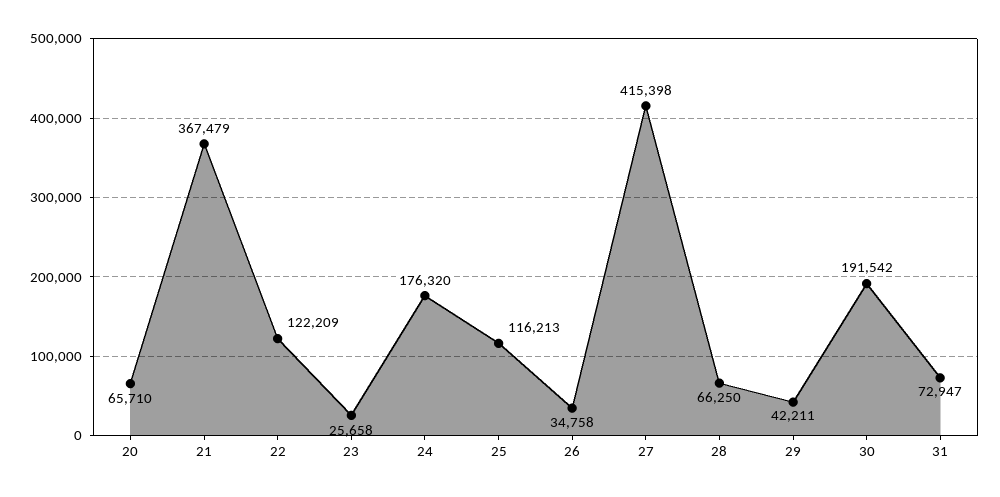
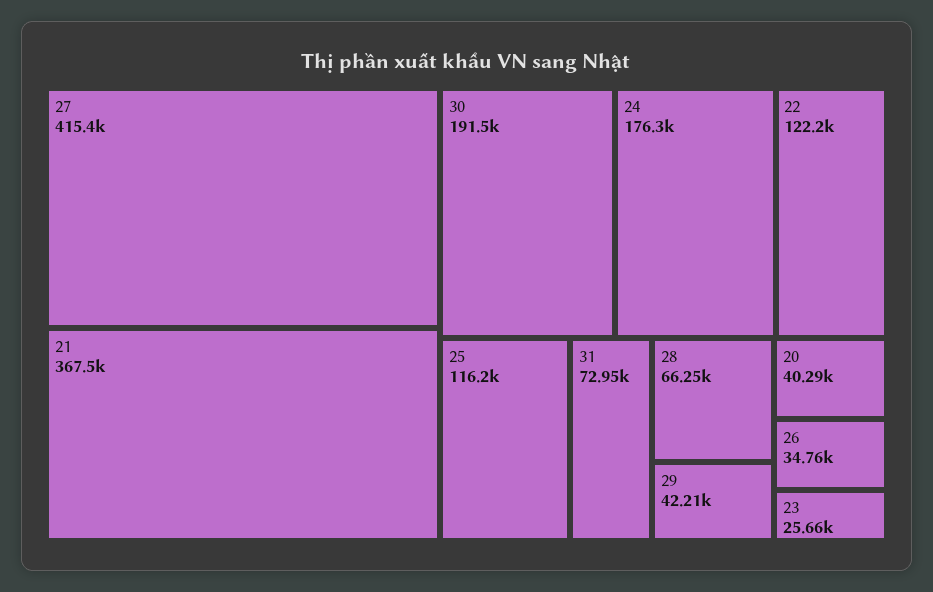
20: 65710 -> 40290

